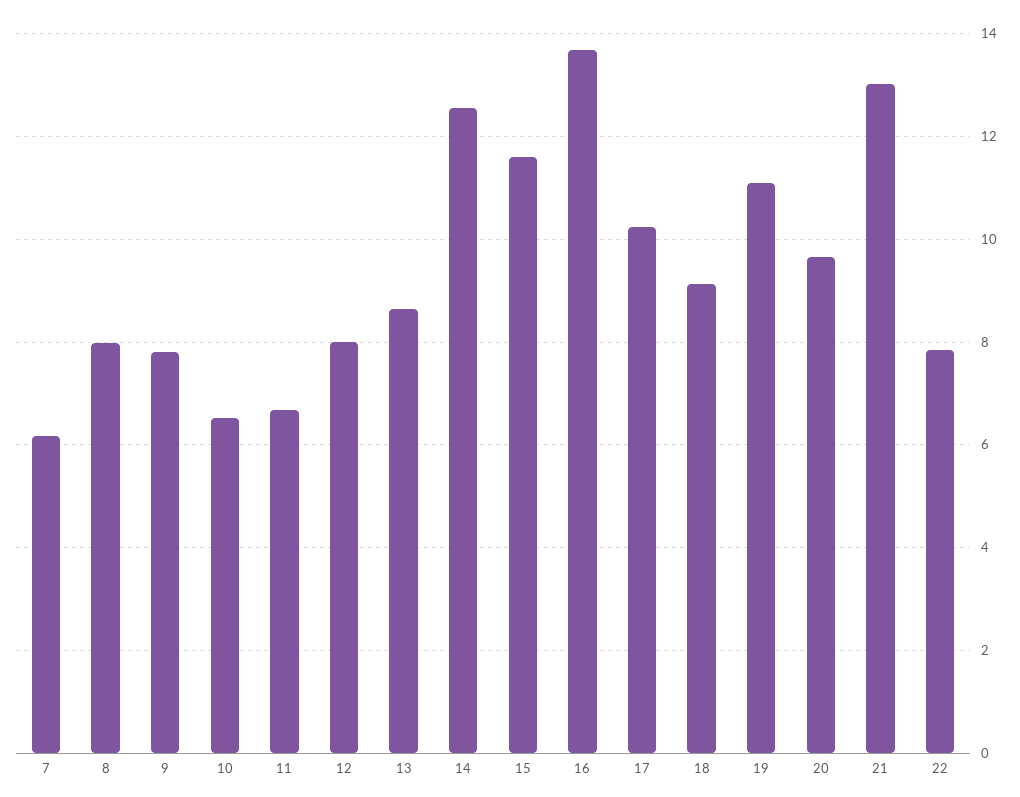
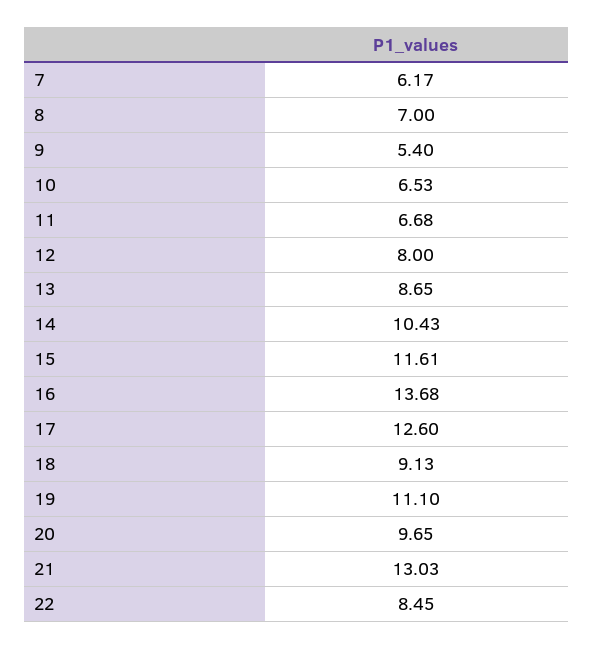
8: 8 -> 7
9: 7.8 -> 5.4
14: 12.6 -> 10.43
17: 10.2 -> 12.6
22: 7.8 -> 8.45

